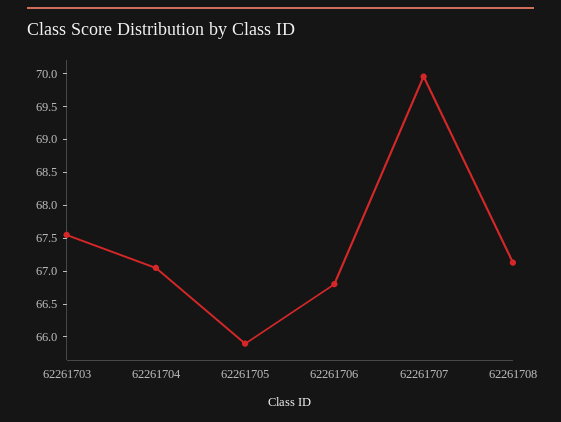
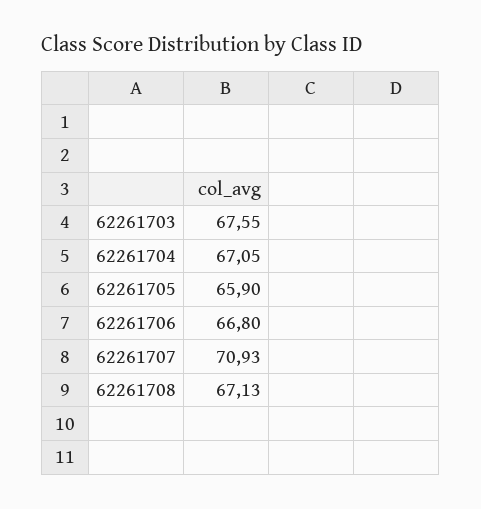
62261707: 70 -> 70.93

